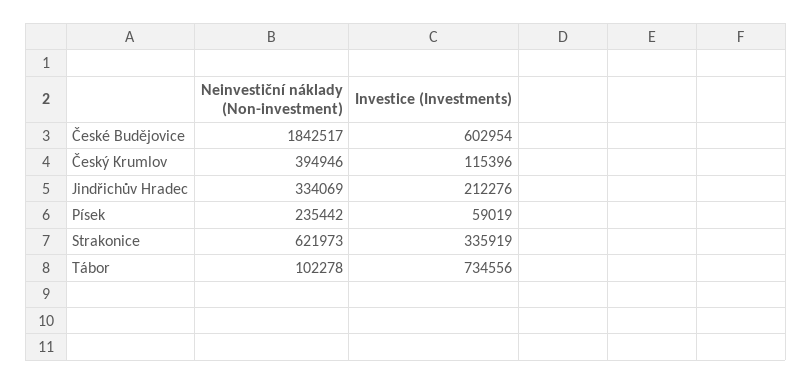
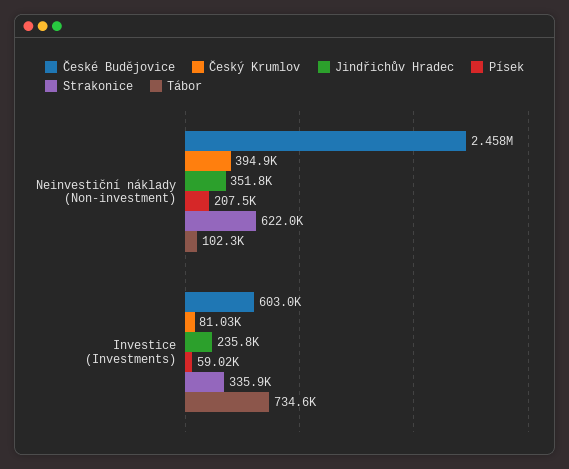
České Budějovice, Neinvestiční náklady (Non-investment): 1842517 -> 2458000
Český Krumlov, Investice (Investments): 115396 -> 81030
Jindřichův Hradec, Neinvestiční náklady (Non-investment): 334069 -> 351800
Jindřichův Hradec, Investice (Investments): 212276 -> 235800
Písek, Neinvestiční náklady (Non-investment): 235442 -> 207500

